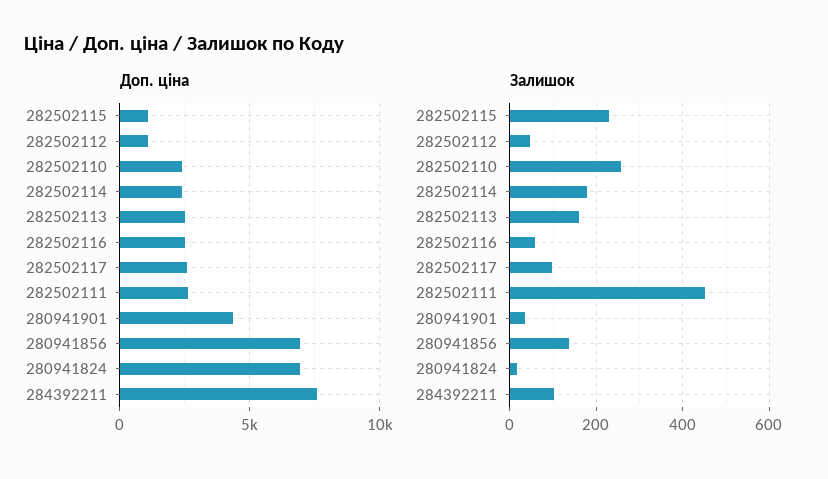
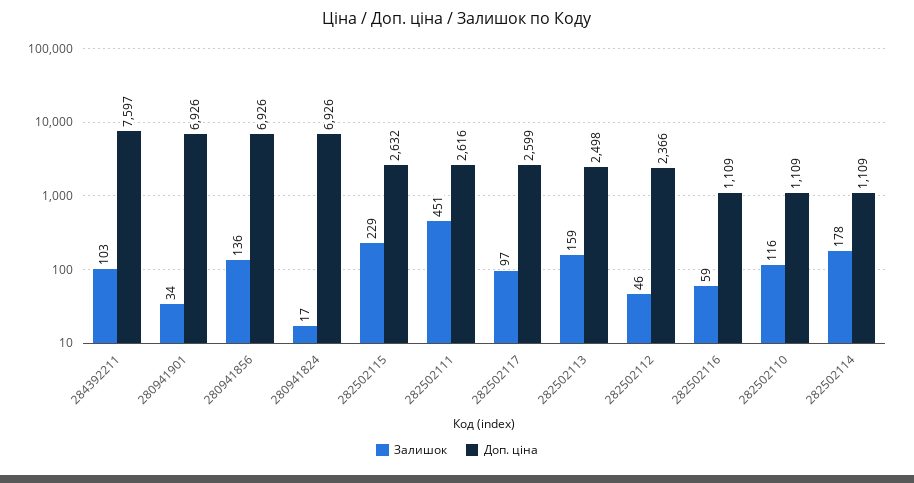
Доп. ціна, 282502115: 1000 -> 2632
Доп. ціна, 282502112: 1000 -> 2366
Доп. ціна, 282502110: 2500 -> 1109
Доп. ціна, 282502114: 2500 -> 1109
Доп. ціна, 282502116: 2500 -> 1109
Доп. ціна, 280941901: 4500 -> 6926
Залишок, 282502110: 260 -> 116

